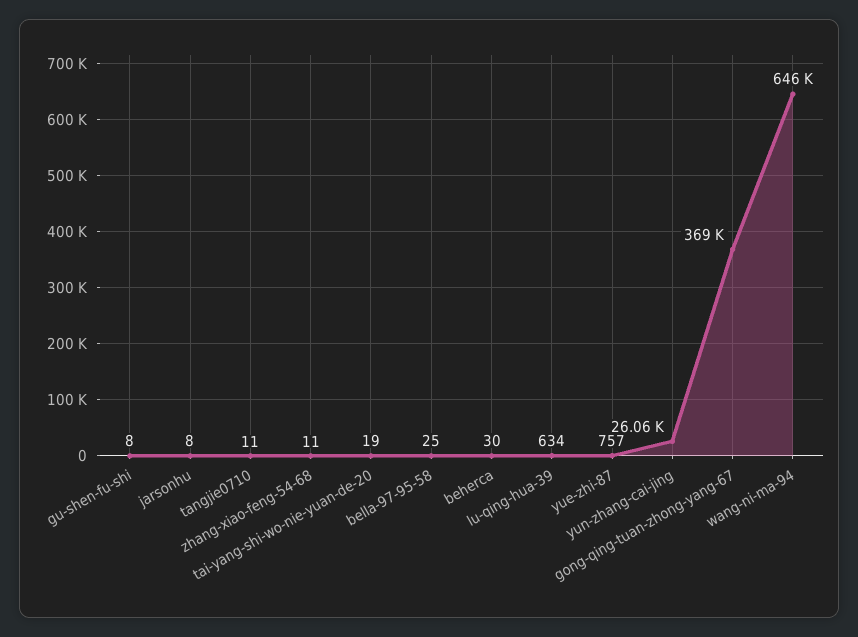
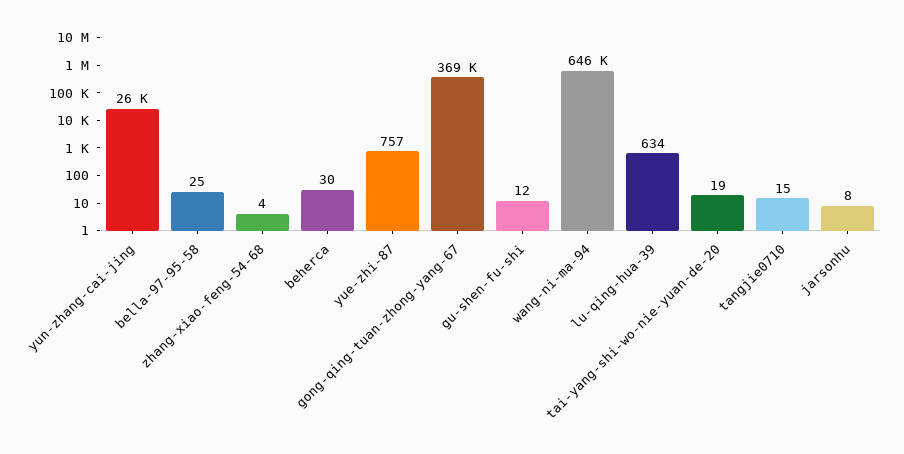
gu-shen-fu-shi: 8 -> 12
tangjie0710: 11 -> 15
zhang-xiao-feng-54-68: 11 -> 4

